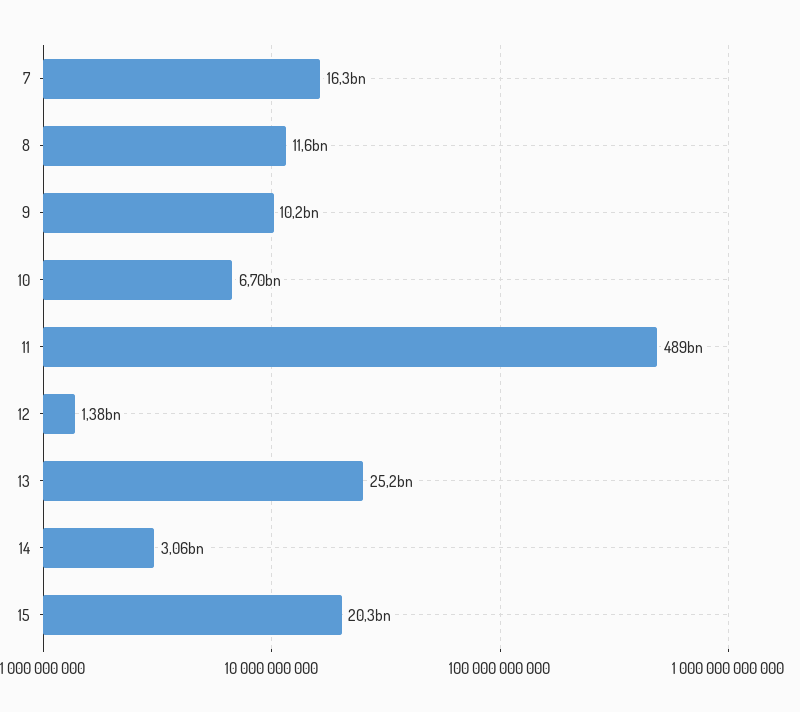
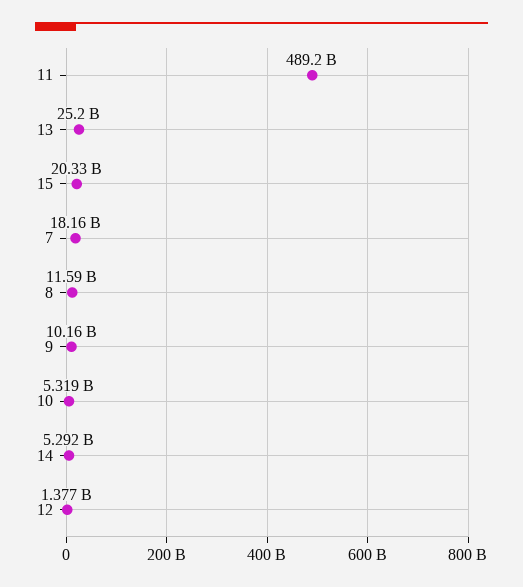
7: 16300000000 -> 18160000000
10: 6700000000 -> 5319000000
14: 3060000000 -> 5292000000

